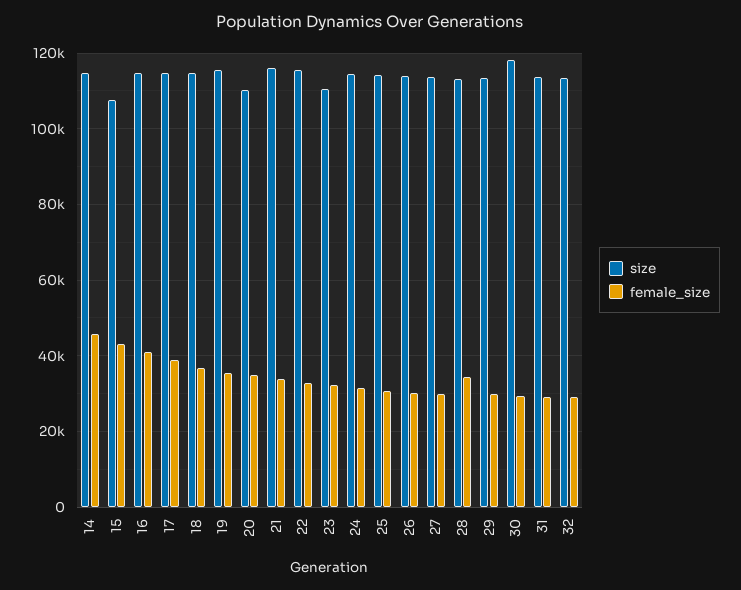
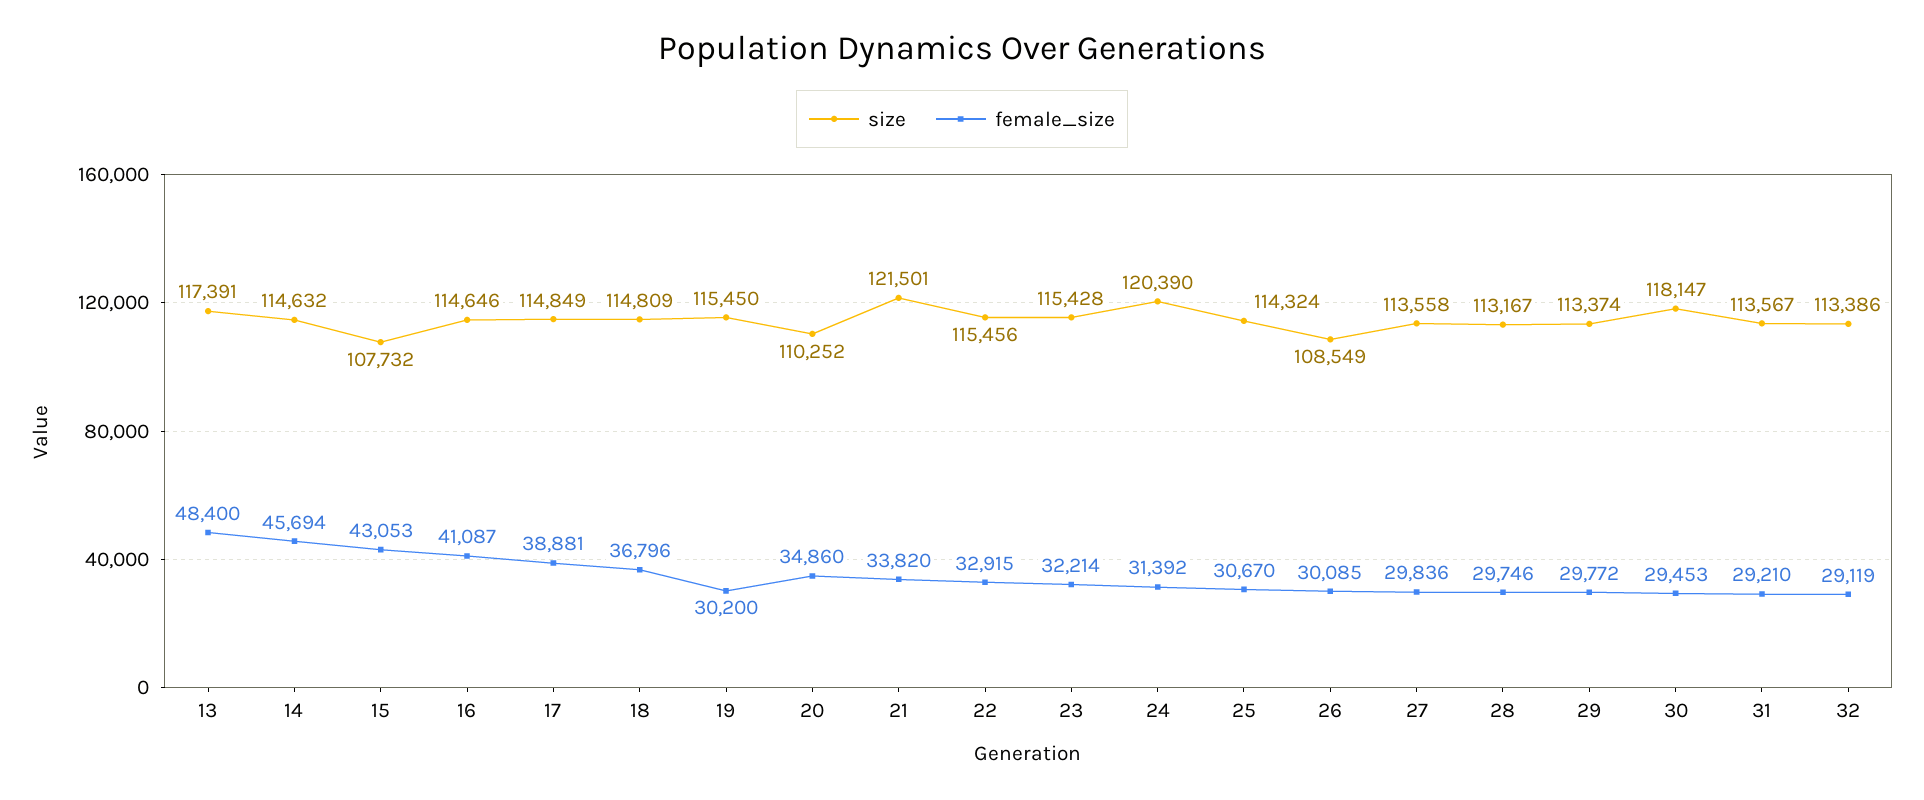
female_size, 19: 36000 -> 30200
size, 21: 116000 -> 121501
size, 23: 110000 -> 115428
size, 24: 114000 -> 120390
size, 26: 114000 -> 108549
female_size, 28: 34000 -> 29746
size, 13: none -> 117391
female_size, 13: none -> 48400

